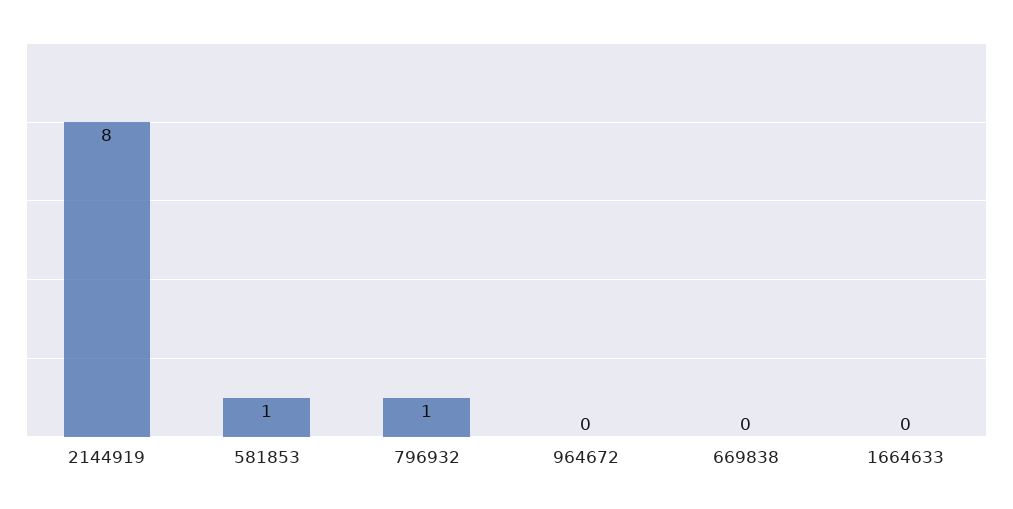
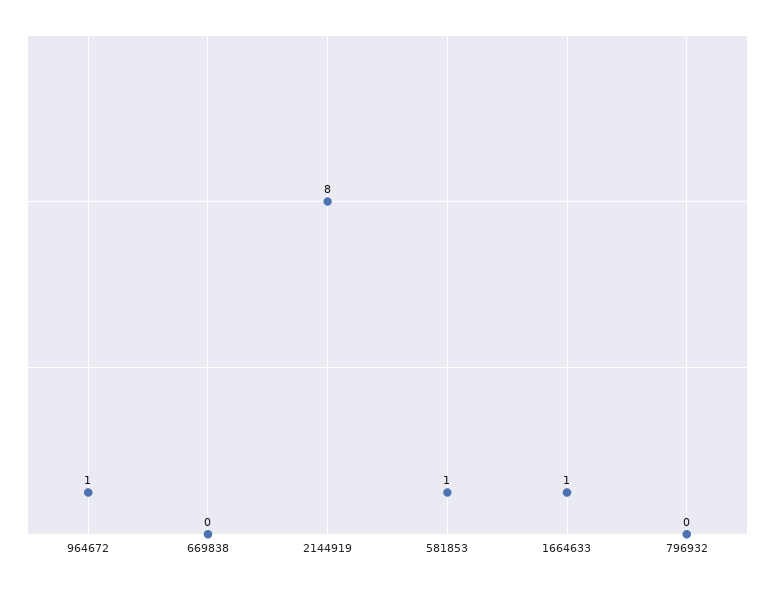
796932: 1 -> 0
964672: 0 -> 1
1664633: 0 -> 1

